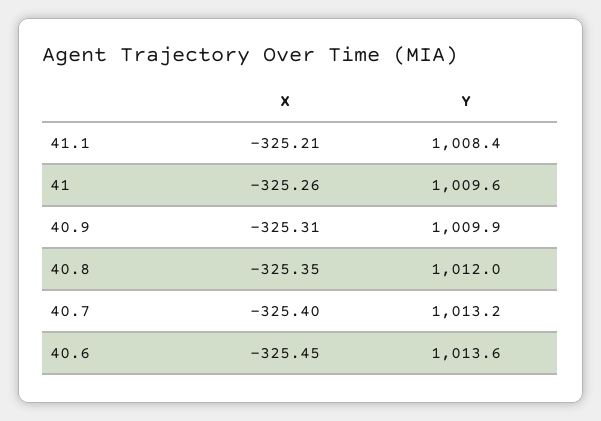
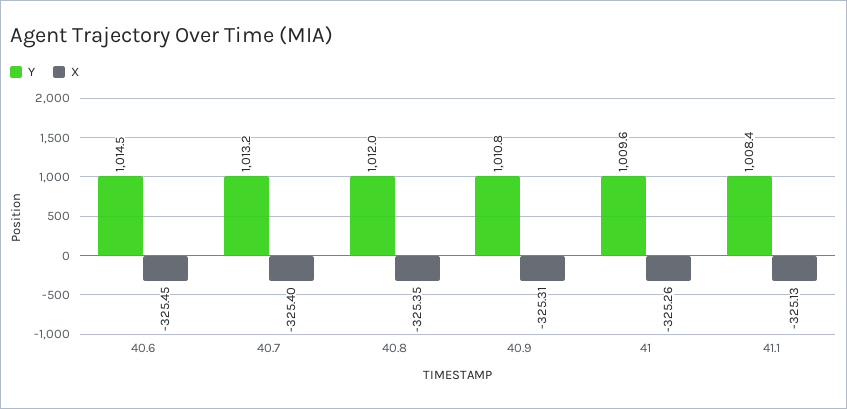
X, 41.1: -325.21 -> -325.13
Y, 40.9: 1009.9 -> 1010.8
Y, 40.6: 1013.6 -> 1014.5

